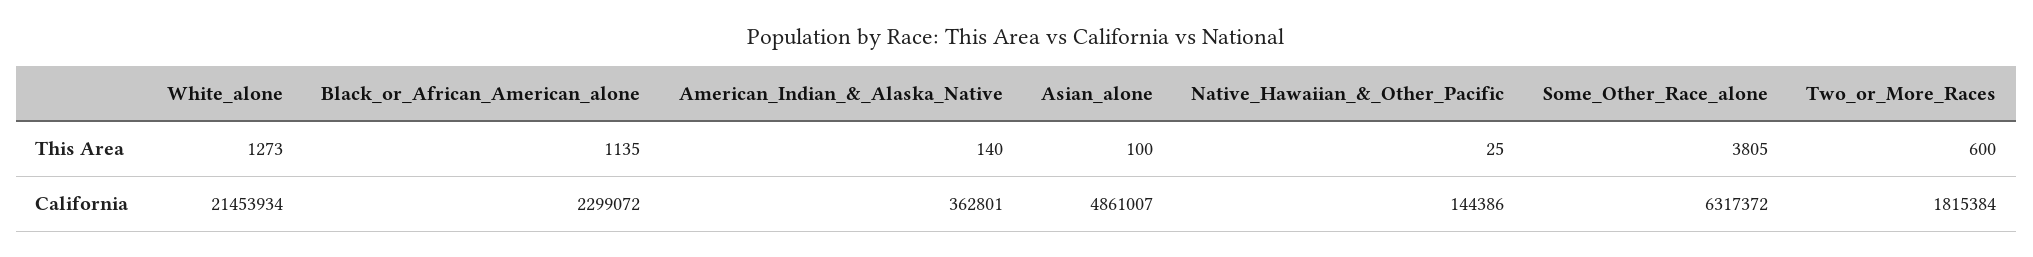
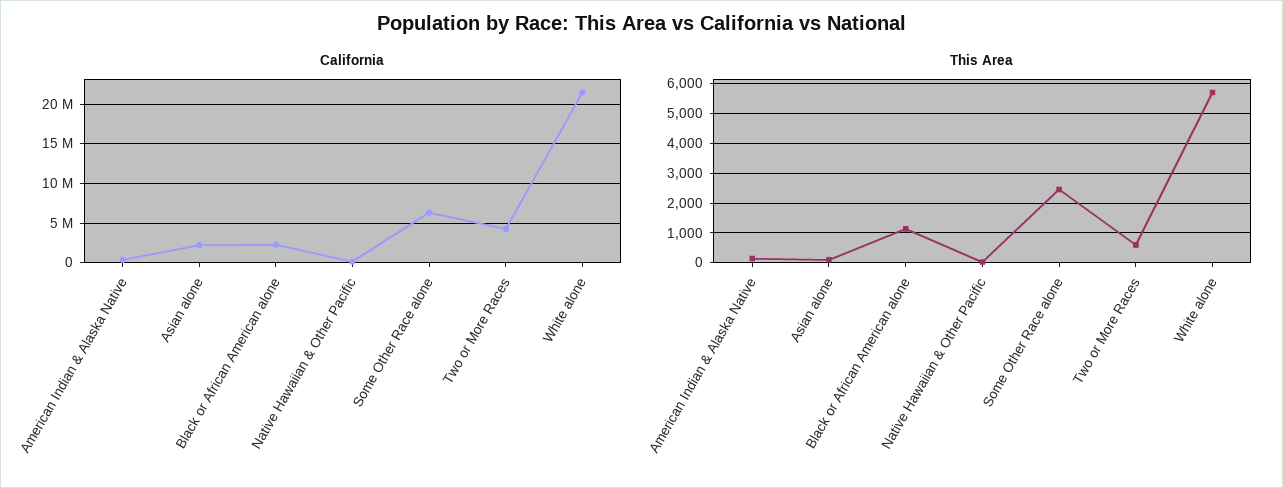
This Area, White_alone: 1273 -> 5750
This Area, Some_Other_Race_alone: 3805 -> 2500
California, Asian_alone: 4861007 -> 2000000
California, Two_or_More_Races: 1815384 -> 4000000

